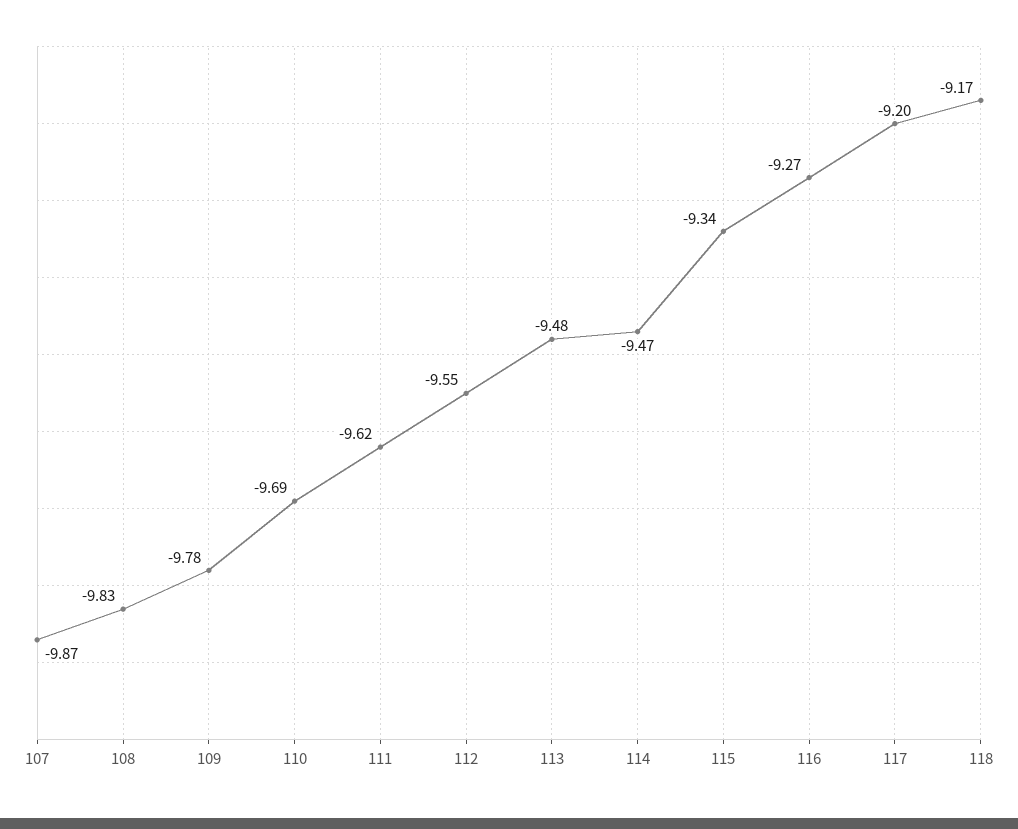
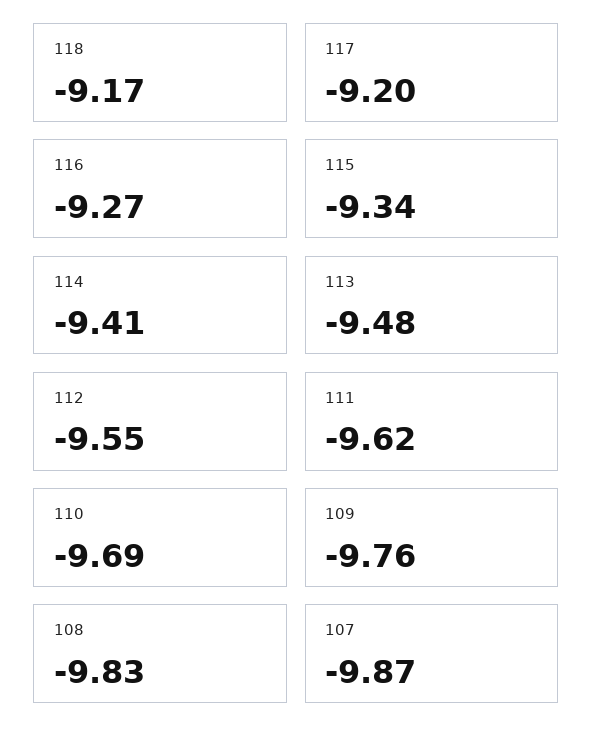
109: -9.78 -> -9.76
114: -9.47 -> -9.41

